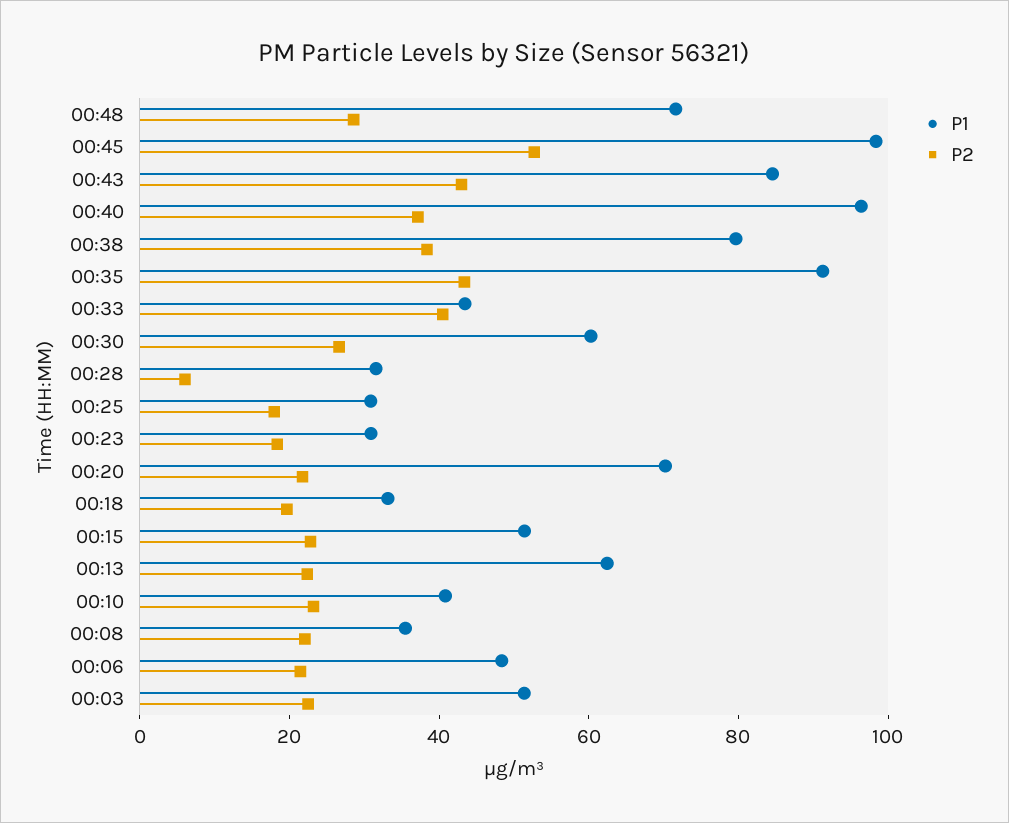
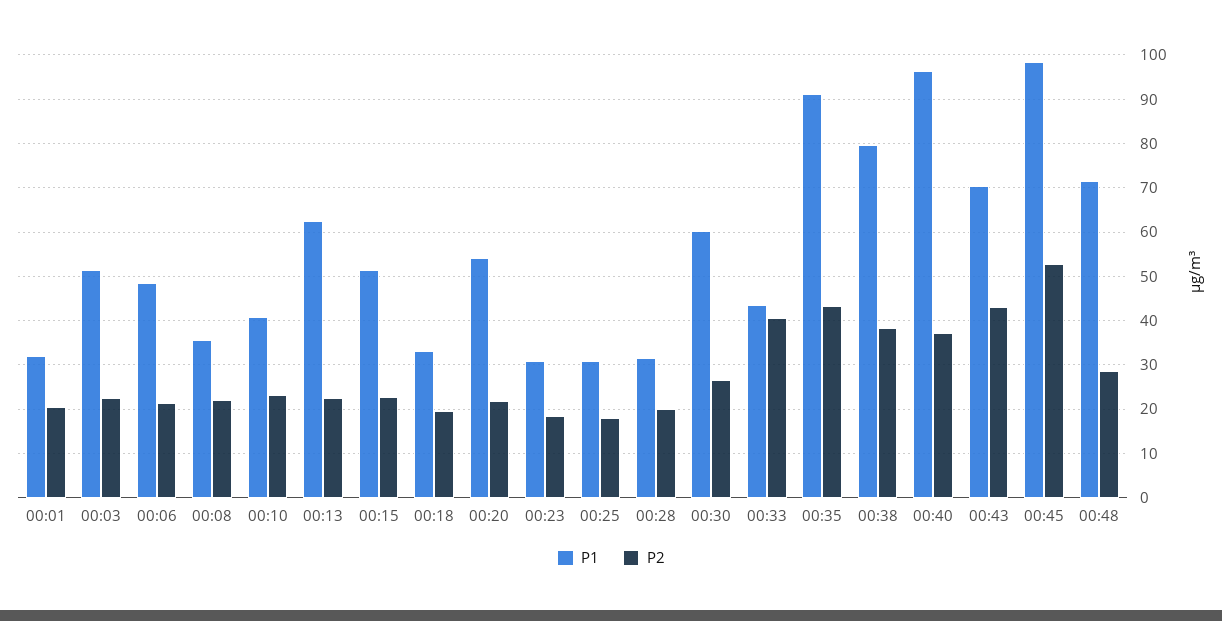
P1, 00:43: 85 -> 70
P2, 00:28: 5 -> 20
P1, 00:20: 70 -> 54
P1, 00:01: none -> 32
P2, 00:01: none -> 20

